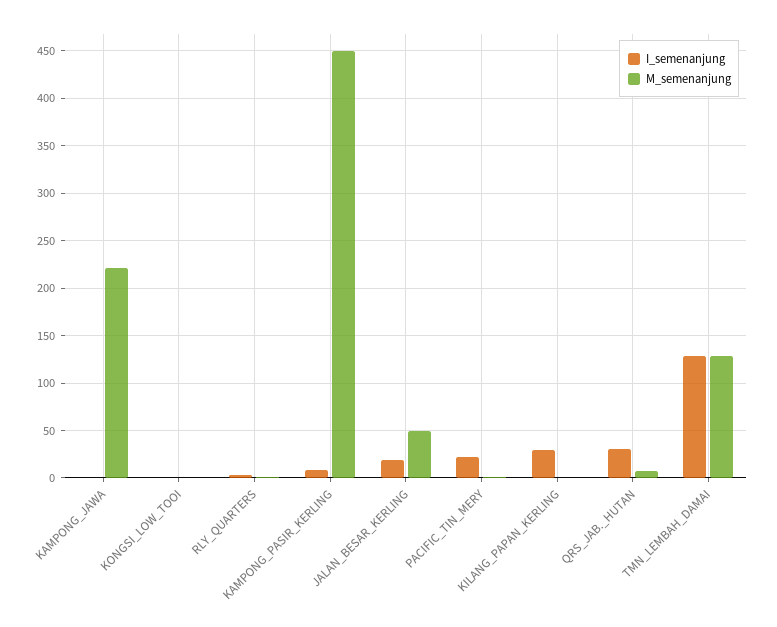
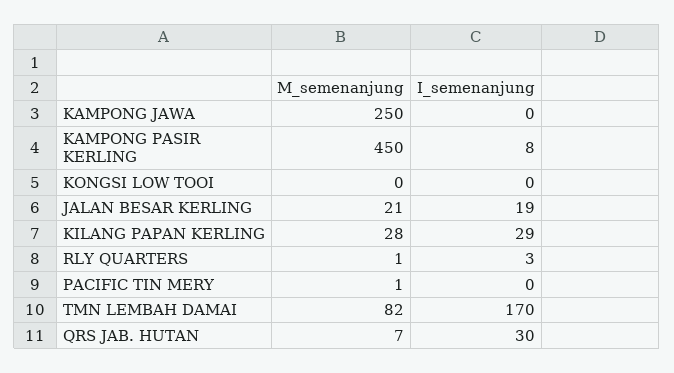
M_semenanjung, KAMPONG_JAWA: 220 -> 250
M_semenanjung, JALAN_BESAR_KERLING: 50 -> 21
I_semenanjung, PACIFIC_TIN_MERY: 20 -> 0
M_semenanjung, KILANG_PAPAN_KERLING: 0 -> 28
I_semenanjung, TMN_LEMBAH_DAMAI: 130 -> 170
M_semenanjung, TMN_LEMBAH_DAMAI: 130 -> 82

